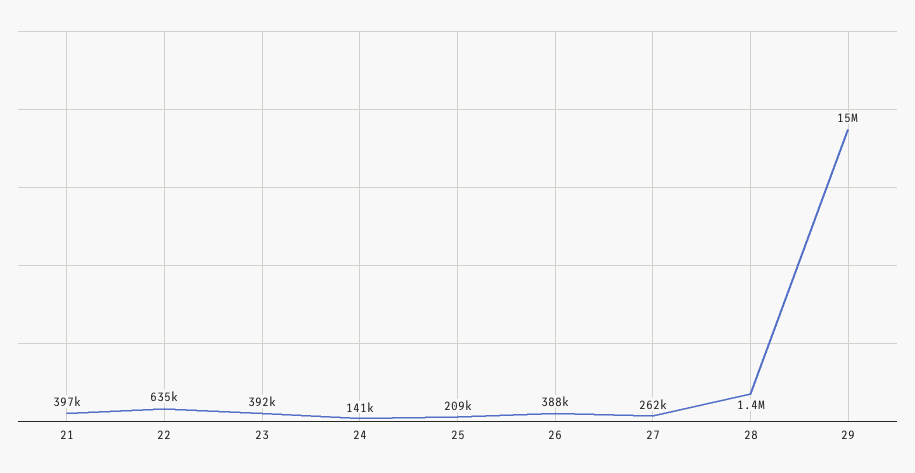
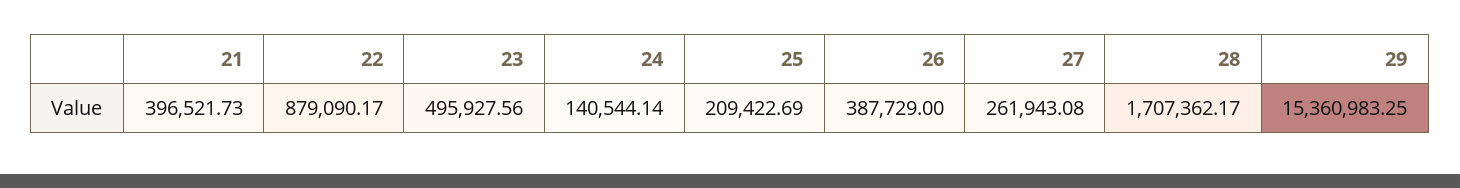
22: 635000 -> 879090.17
23: 392000 -> 495927.56
28: 1400000 -> 1707362.17

